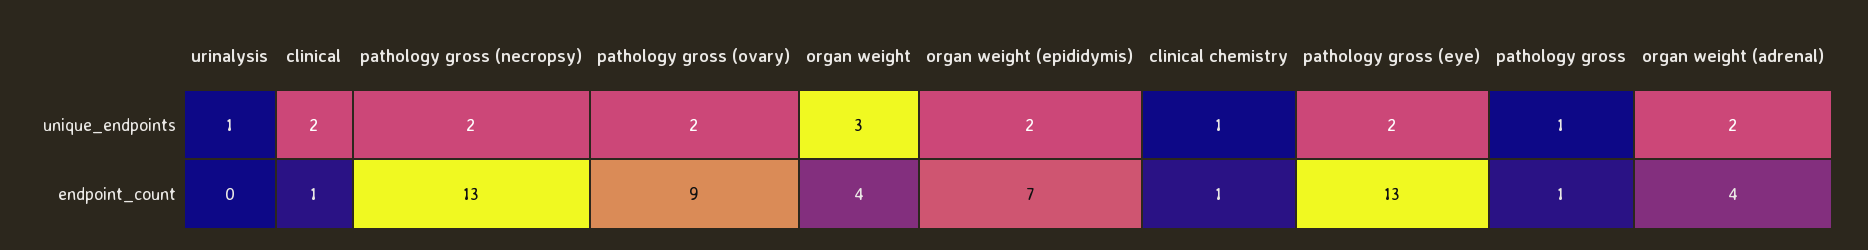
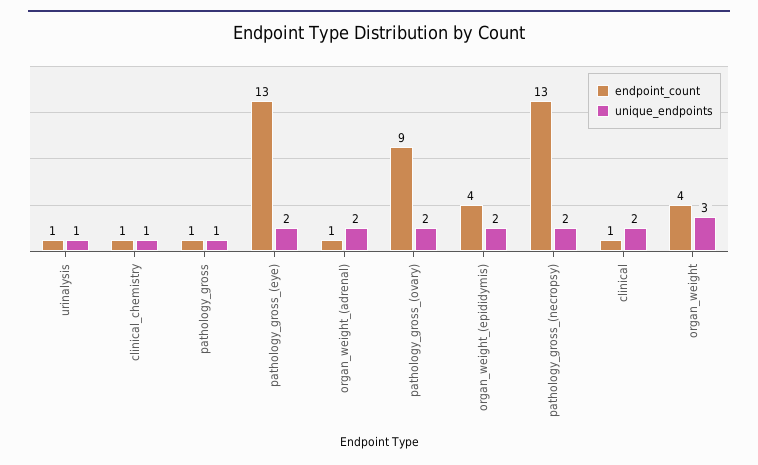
endpoint_count, urinalysis: 0 -> 1
endpoint_count, organ weight (epididymis): 7 -> 4
endpoint_count, organ weight (adrenal): 4 -> 1

